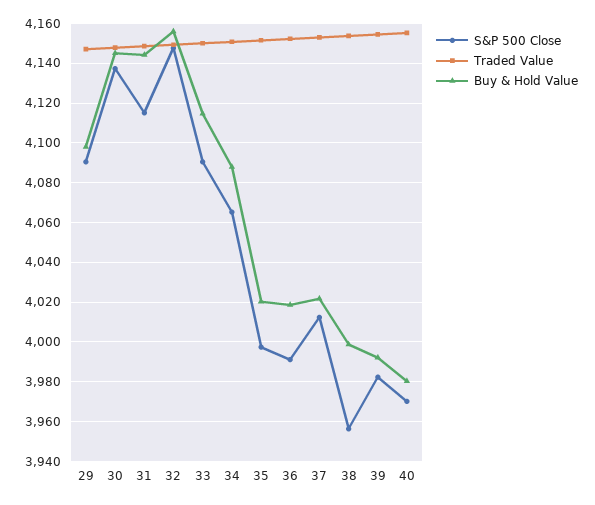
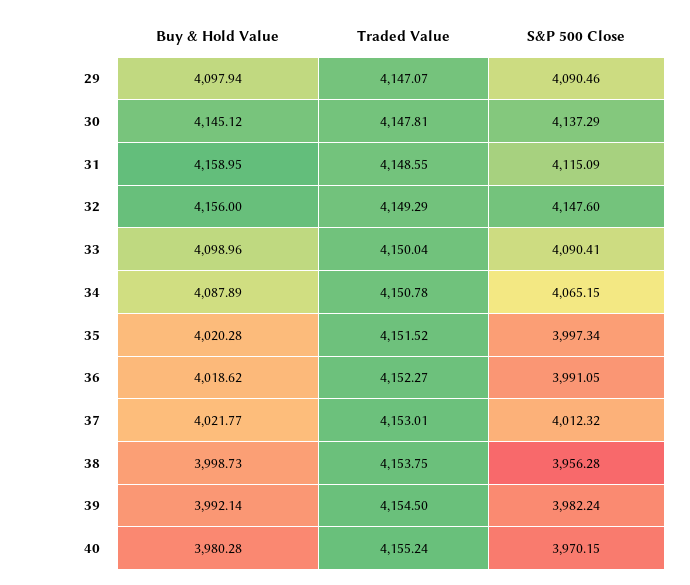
Buy & Hold Value, 31: 4145 -> 4158.95
Buy & Hold Value, 33: 4115 -> 4098.96

